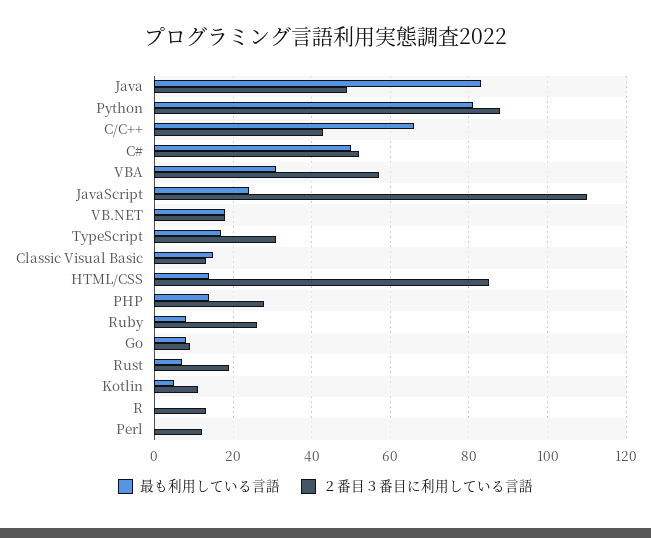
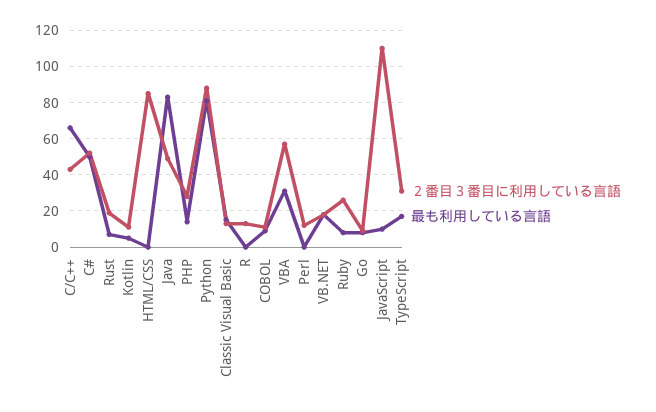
最も利用している言語, JavaScript: 25 -> 10
最も利用している言語, HTML/CSS: 15 -> 0
２番目３番目に利用している言語, COBOL: none -> 10
最も利用している言語, COBOL: none -> 10

